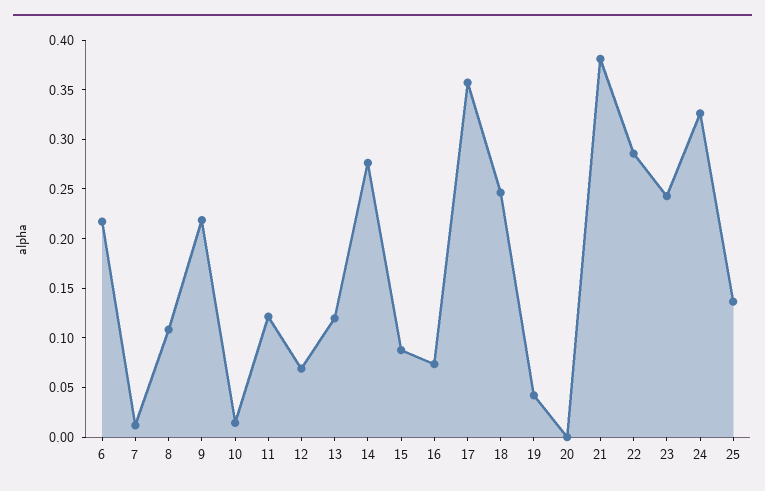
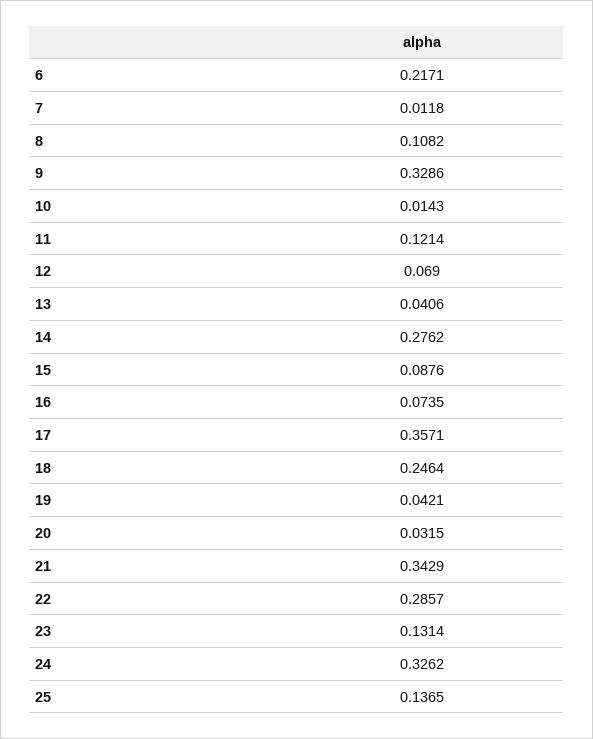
9: 0.22 -> 0.3286
13: 0.12 -> 0.0406
20: 0 -> 0.0315
21: 0.38 -> 0.3429
23: 0.24 -> 0.1314

